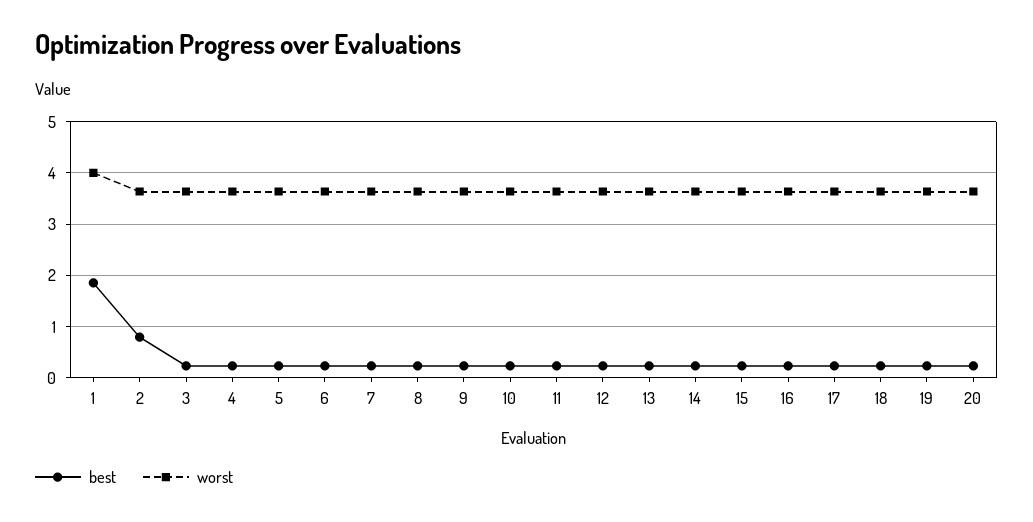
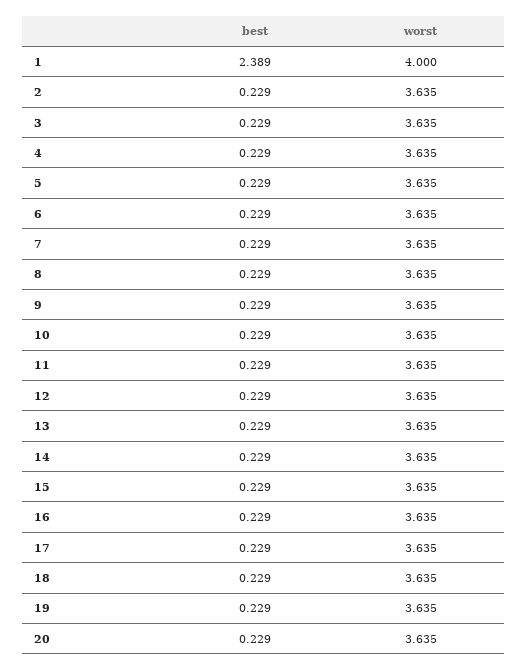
best, 1: 1.8 -> 2.389
best, 2: 0.8 -> 0.229

